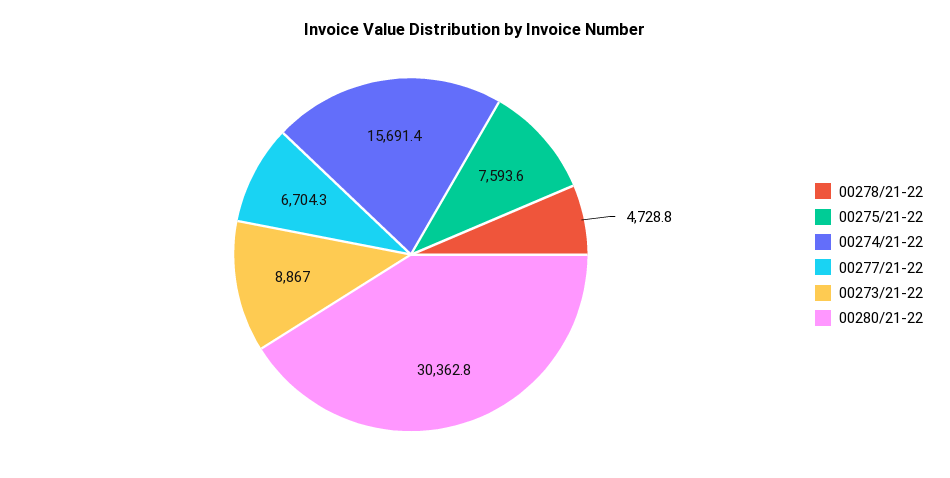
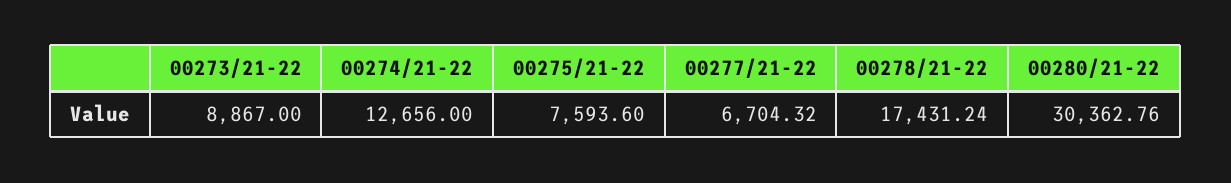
00278/21-22: 4728.8 -> 17431.24
00274/21-22: 15691.4 -> 12656

